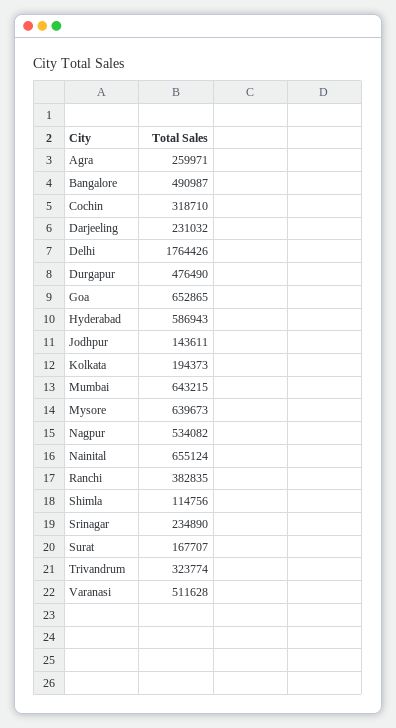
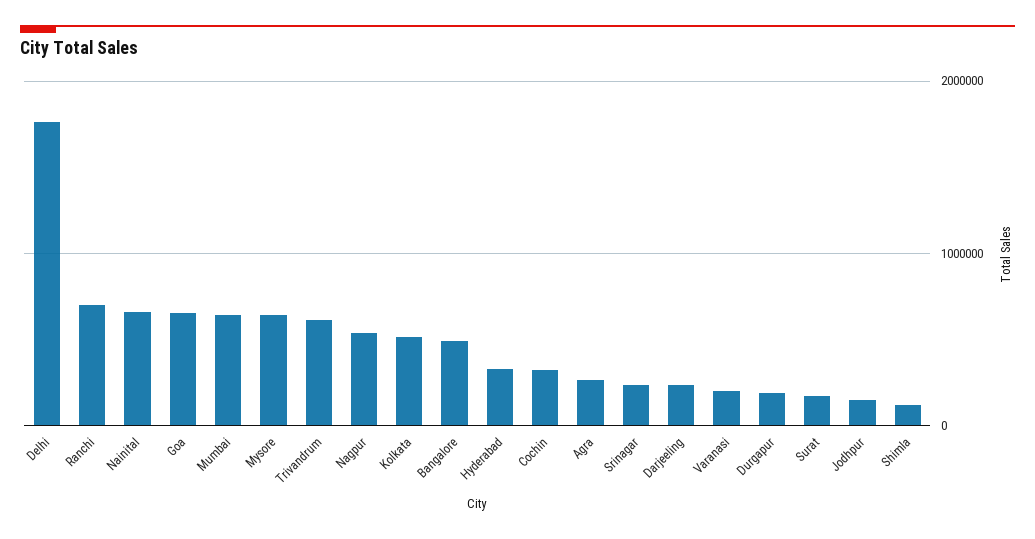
Durgapur: 476490 -> 200000
Hyderabad: 586943 -> 300000
Kolkata: 194373 -> 500000
Ranchi: 382835 -> 700000
Trivandrum: 323774 -> 600000
Varanasi: 511628 -> 200000

